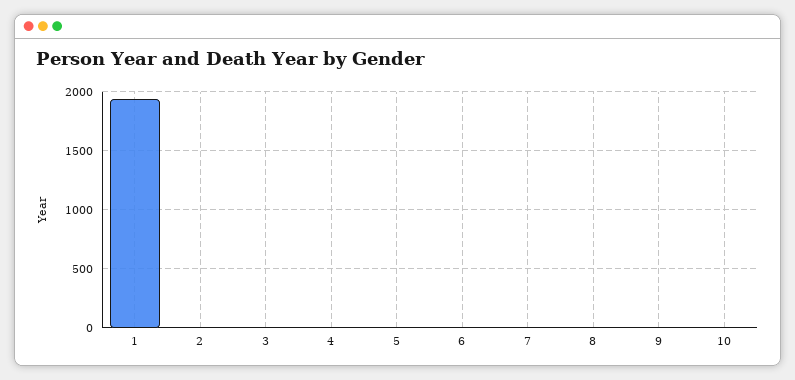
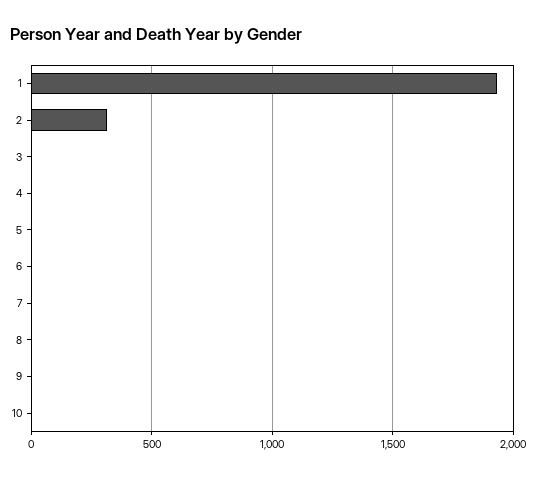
2: 0 -> 300

